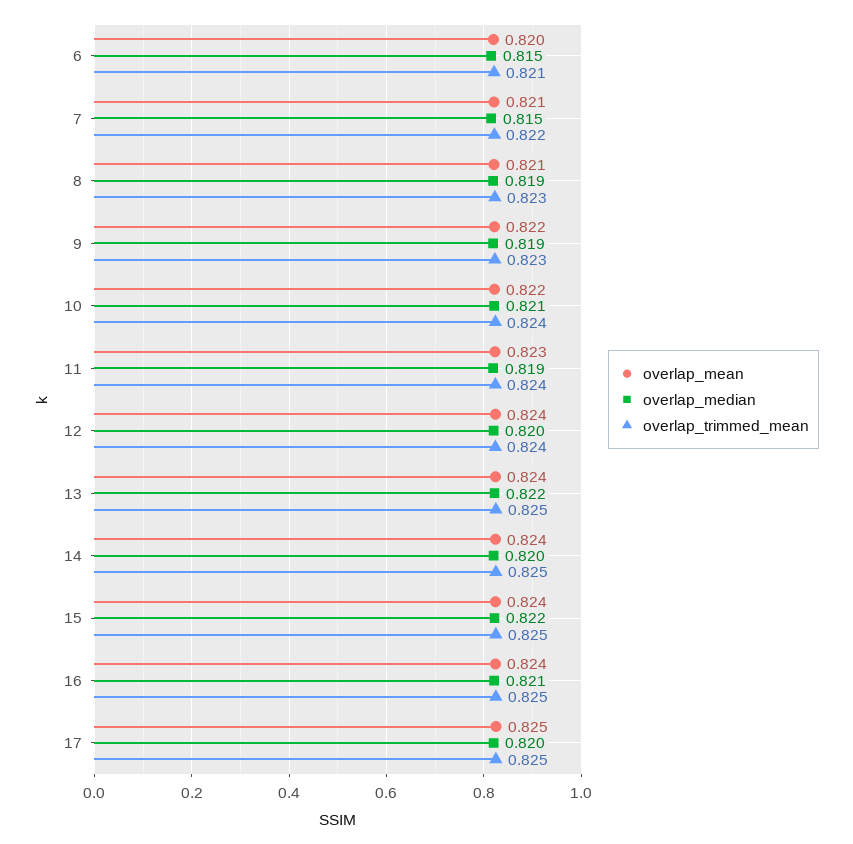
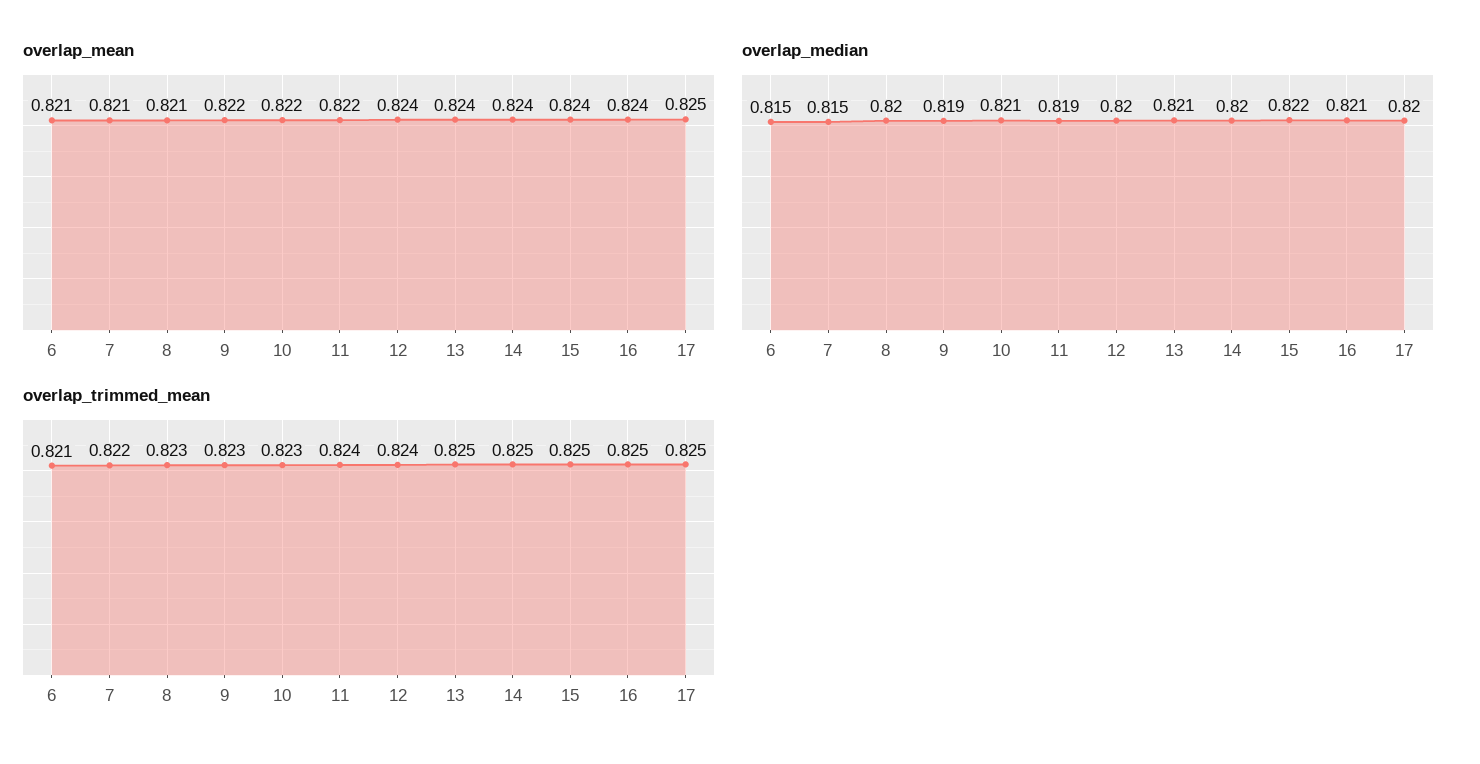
overlap_mean, 6: 0.82 -> 0.821
overlap_median, 8: 0.819 -> 0.82
overlap_trimmed_mean, 10: 0.824 -> 0.823
overlap_mean, 11: 0.823 -> 0.822
overlap_median, 13: 0.822 -> 0.821

